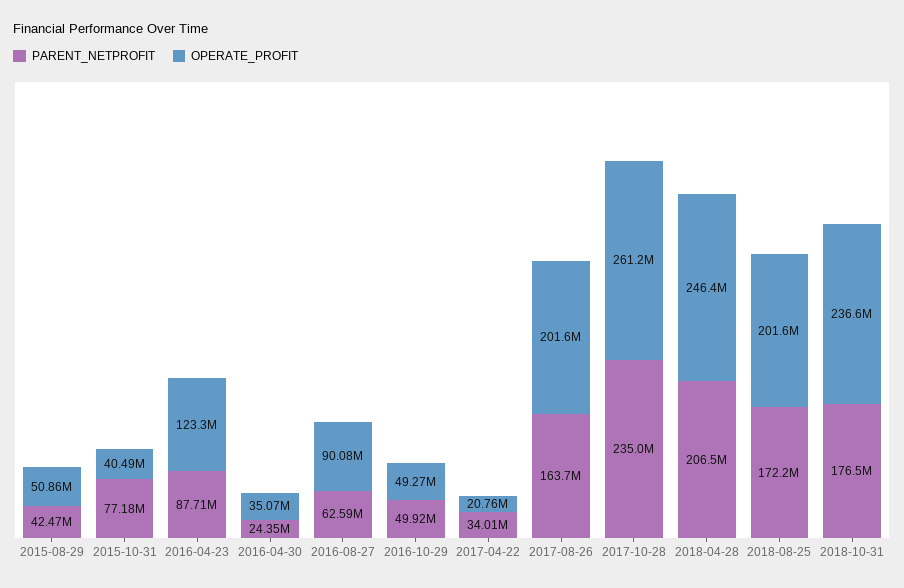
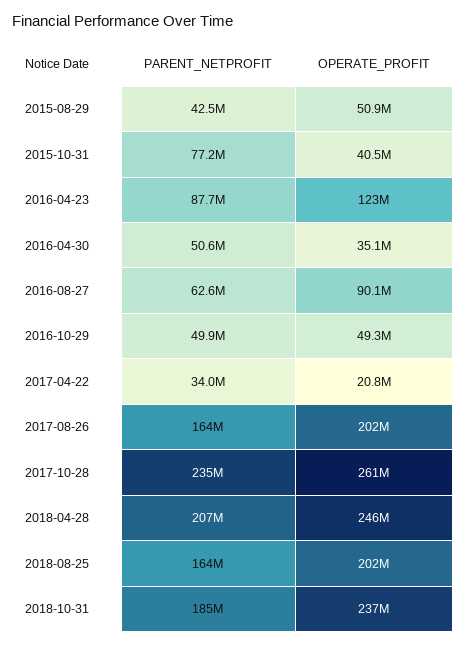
PARENT_NETPROFIT, 2016-04-30: 24350000 -> 50600000
PARENT_NETPROFIT, 2018-08-25: 172200000 -> 164000000
PARENT_NETPROFIT, 2018-10-31: 176500000 -> 185000000

